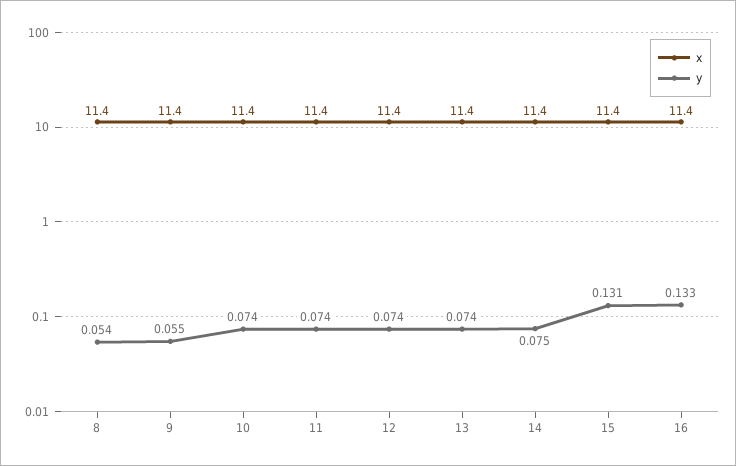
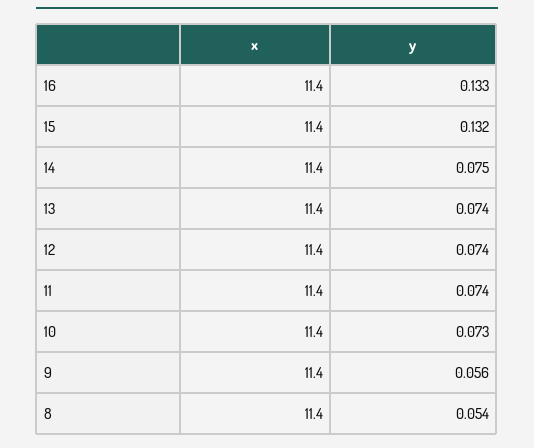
y, 9: 0.055 -> 0.056
y, 10: 0.074 -> 0.073
y, 15: 0.131 -> 0.132

